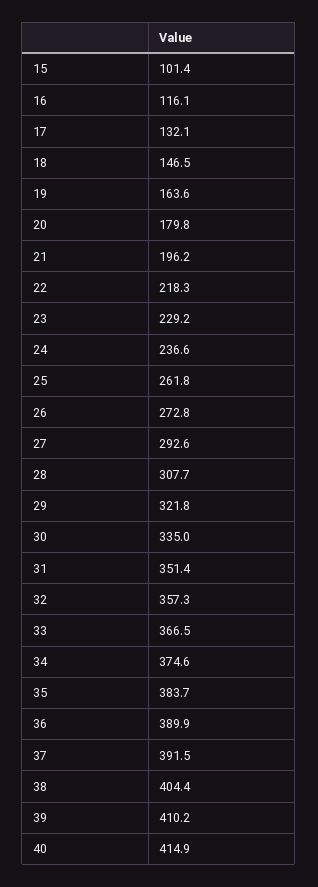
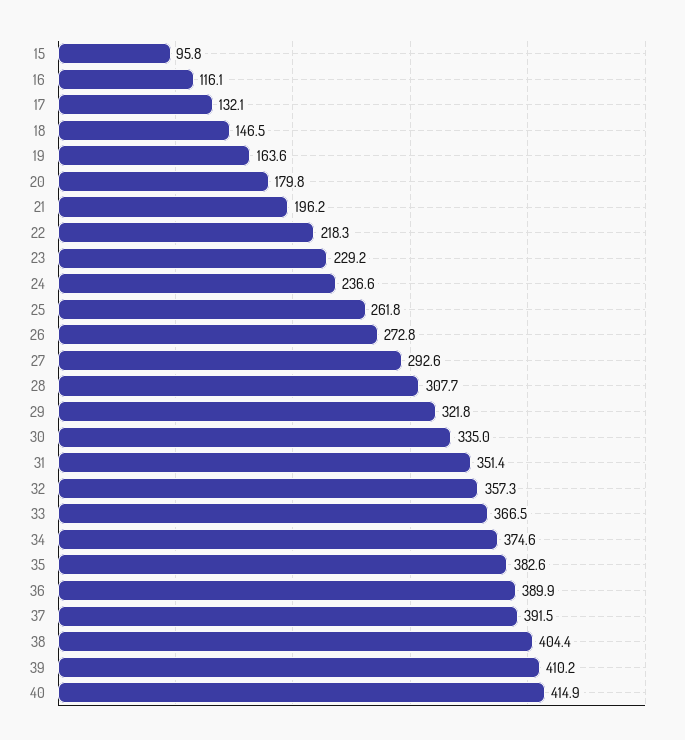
15: 101.4 -> 95.8
35: 383.7 -> 382.6

